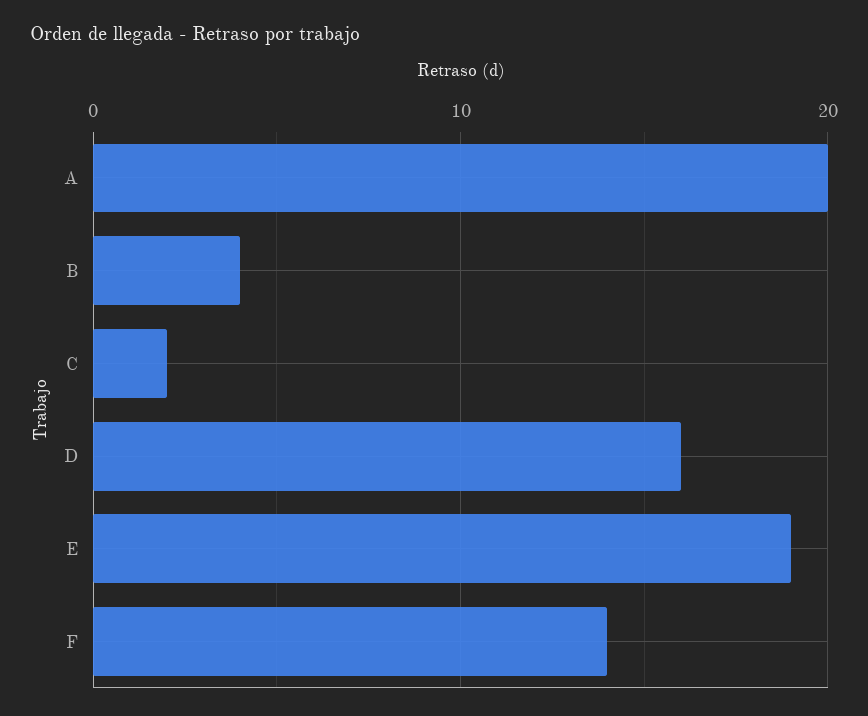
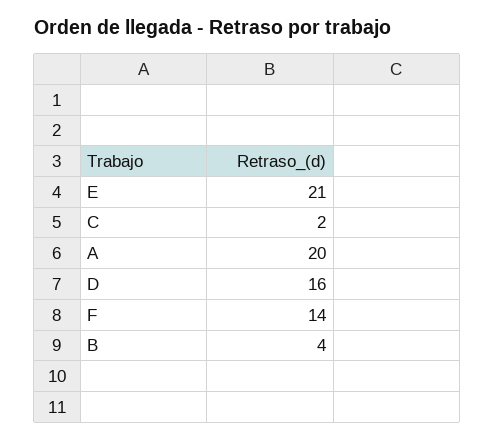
E: 19 -> 21

